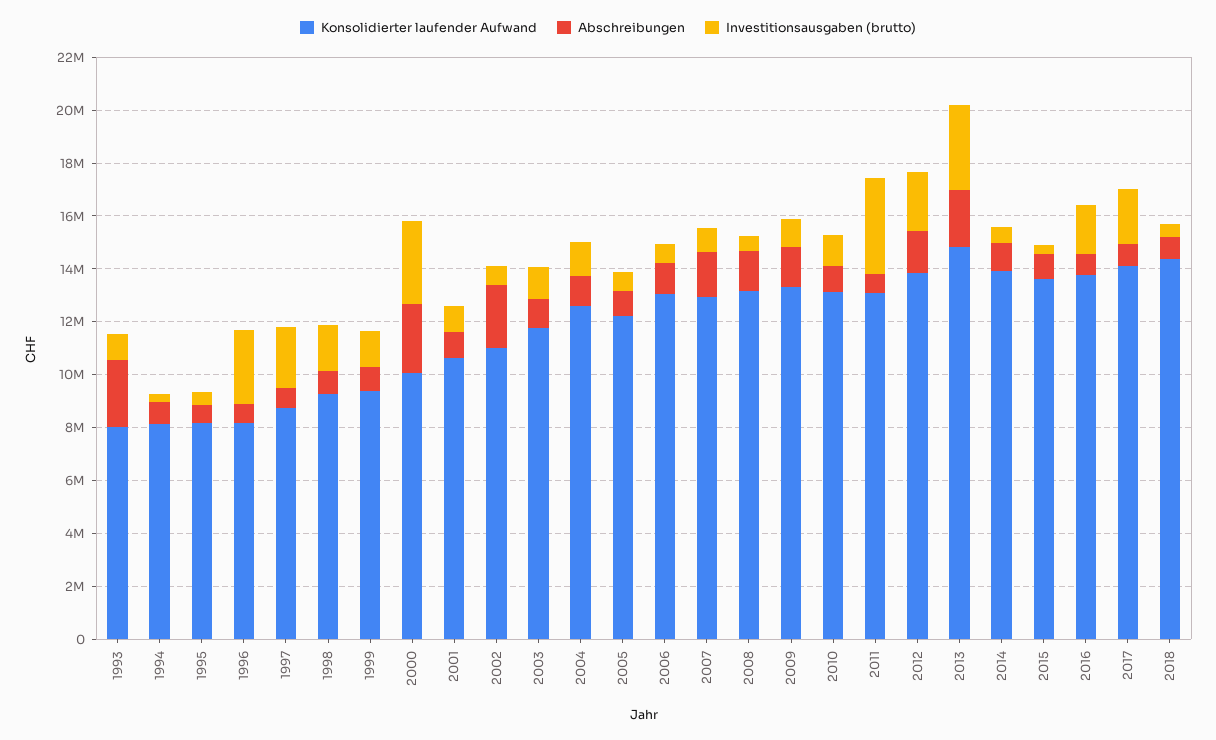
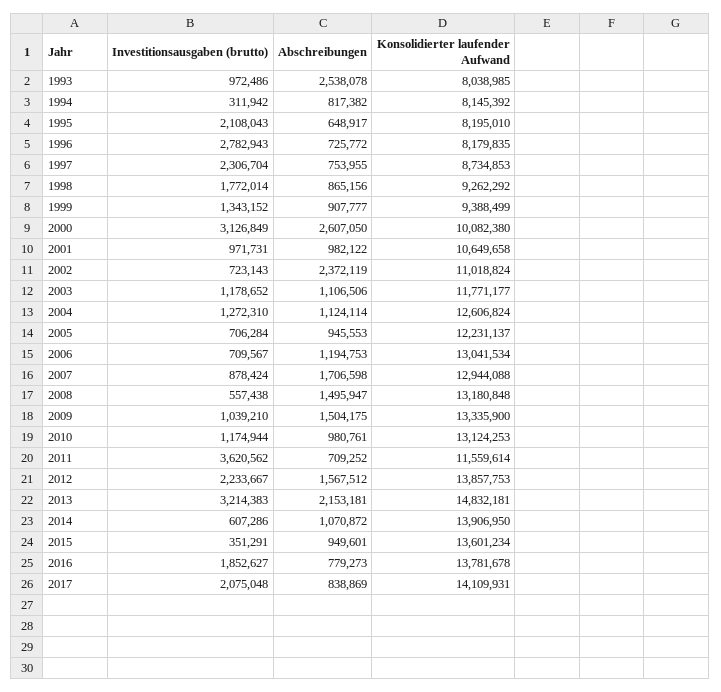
Investitionsausgaben (brutto), 1995: 500000 -> 2108043
Konsolidierter laufender Aufwand, 2011: 13000000 -> 11559614
Konsolidierter laufender Aufwand, 2018: 14500000 -> none
Abschreibungen, 2018: 1000000 -> none
Investitionsausgaben (brutto), 2018: 500000 -> none

